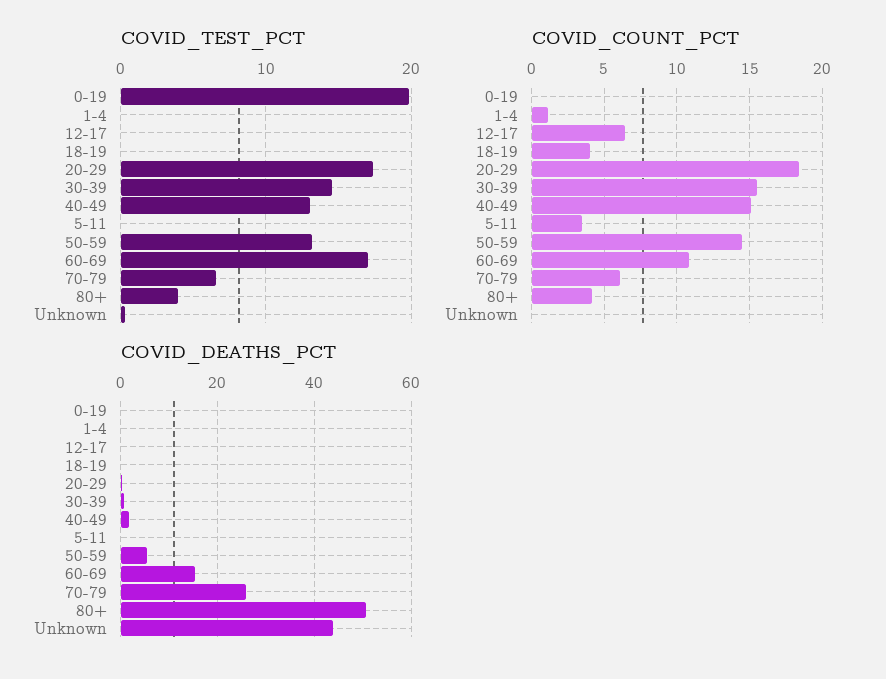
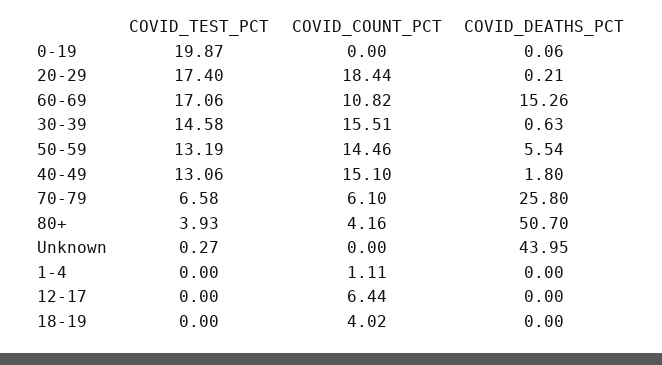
COVID_TEST_PCT, 5-11: 0 -> none
COVID_COUNT_PCT, 5-11: 3.5 -> none
COVID_DEATHS_PCT, 5-11: 0 -> none

